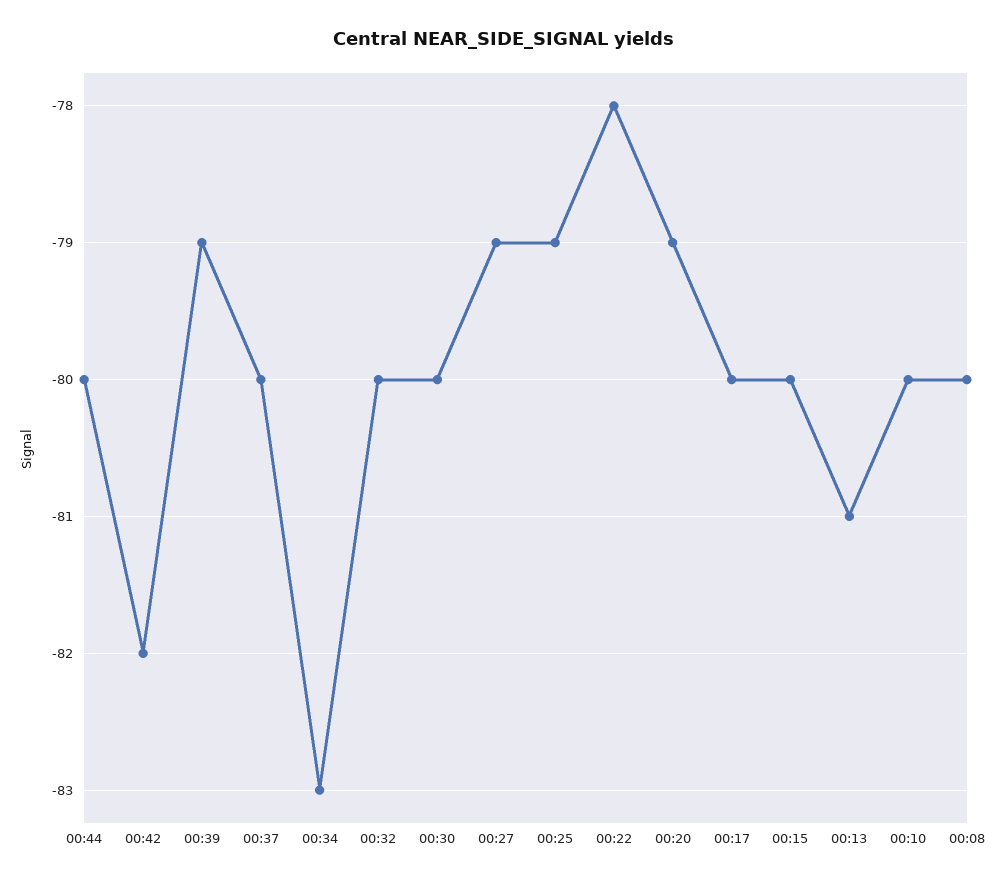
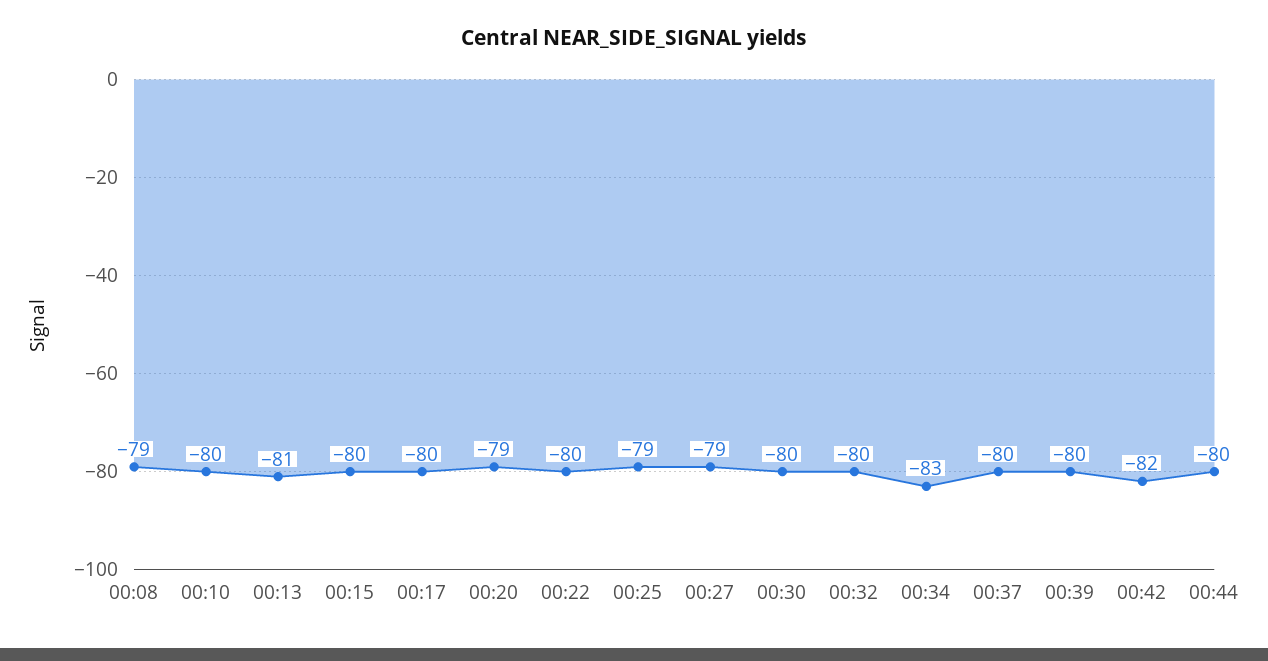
00:39: -79 -> -80
00:22: -78 -> -80
00:08: -80 -> -79

